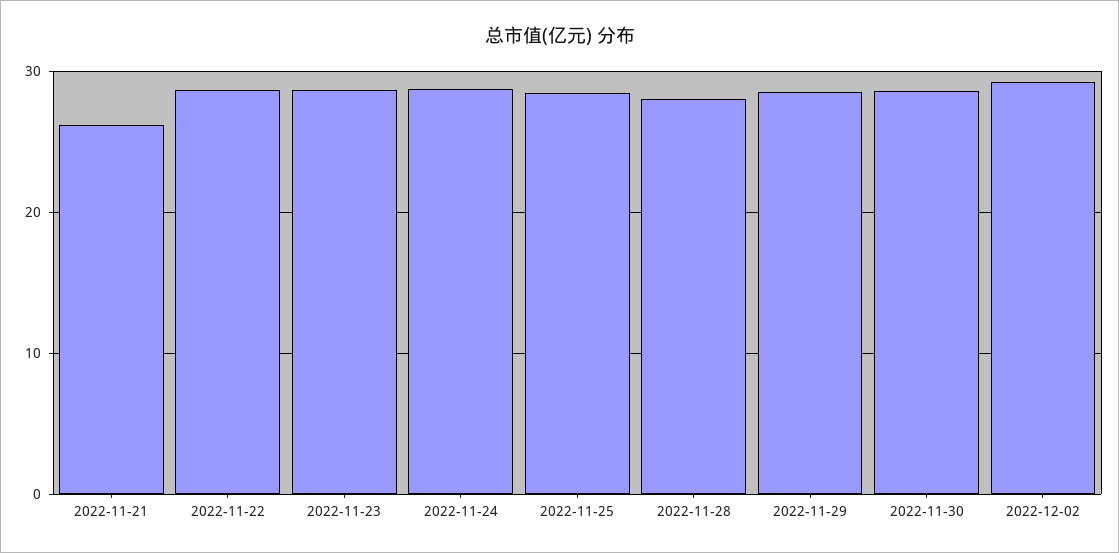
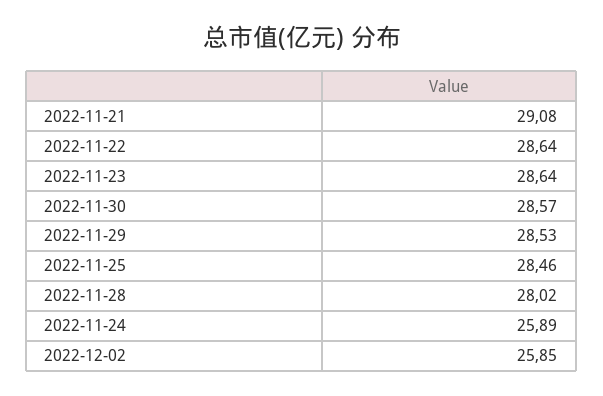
2022-11-21: 26 -> 29.08
2022-11-24: 29 -> 25.89
2022-12-02: 29 -> 25.85

